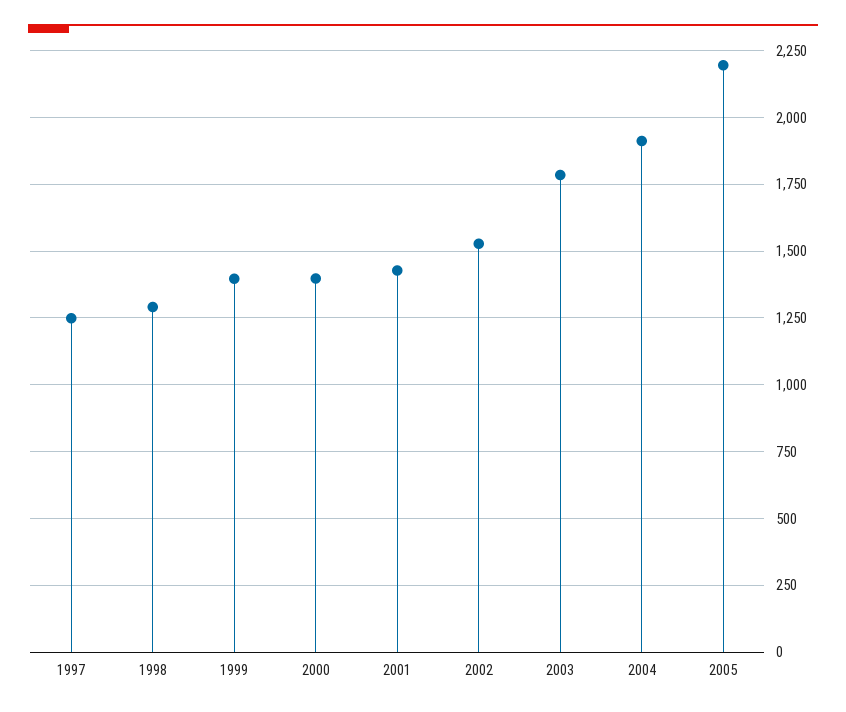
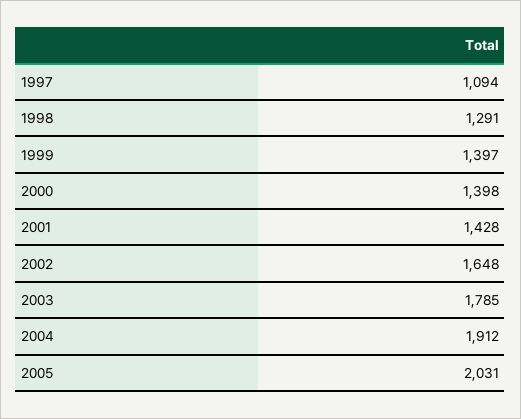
1997: 1250 -> 1094
2002: 1525 -> 1648
2005: 2200 -> 2031

